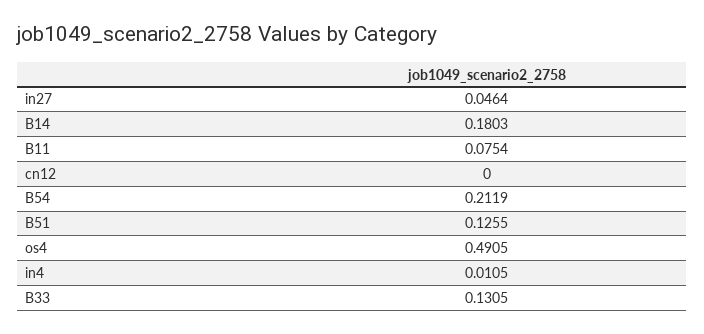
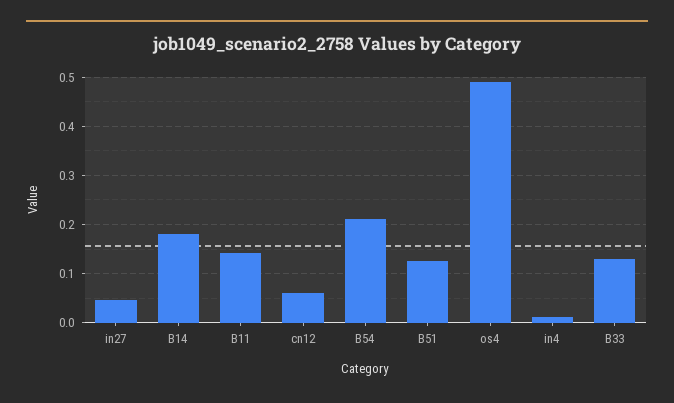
B11: 0.0754 -> 0.14
cn12: 0 -> 0.06

